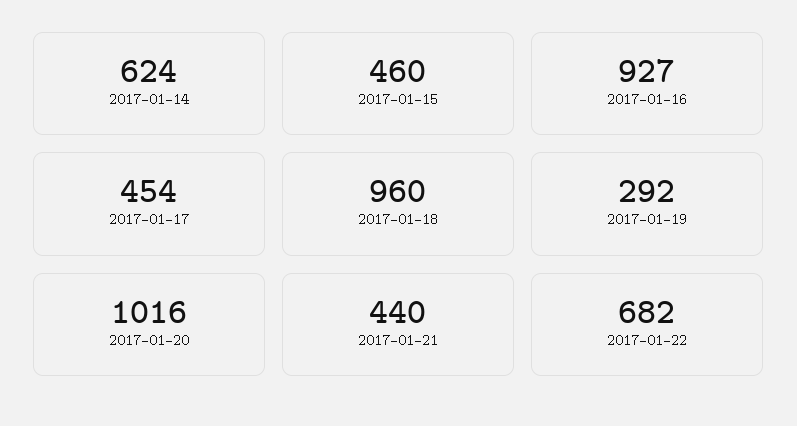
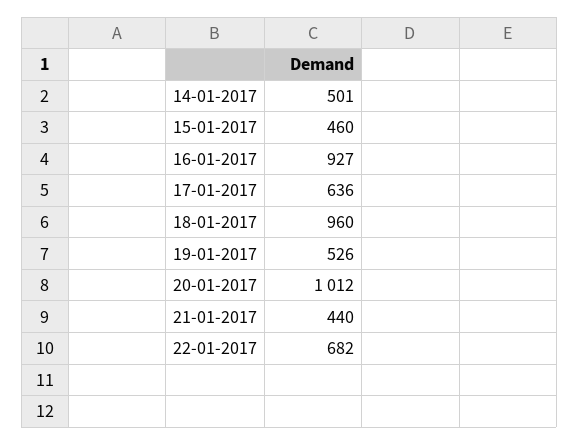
2017-01-14: 624 -> 501
2017-01-17: 454 -> 636
2017-01-19: 292 -> 526
2017-01-20: 1016 -> 1012

